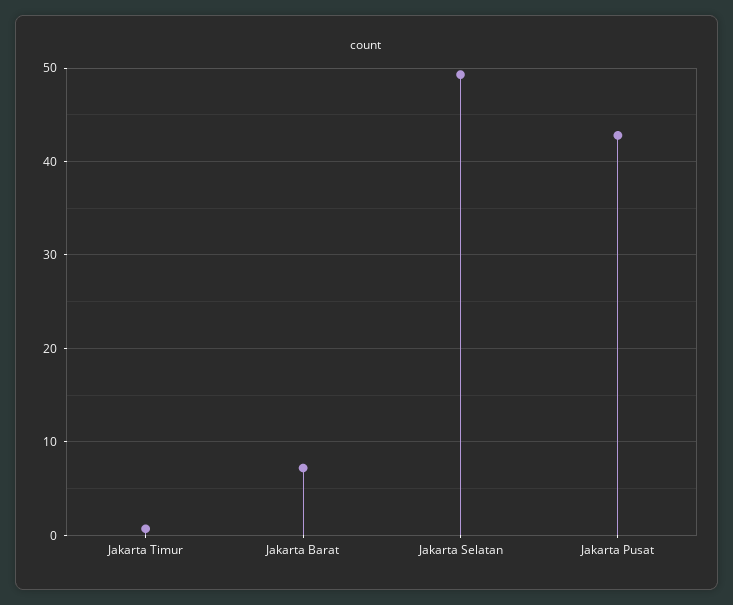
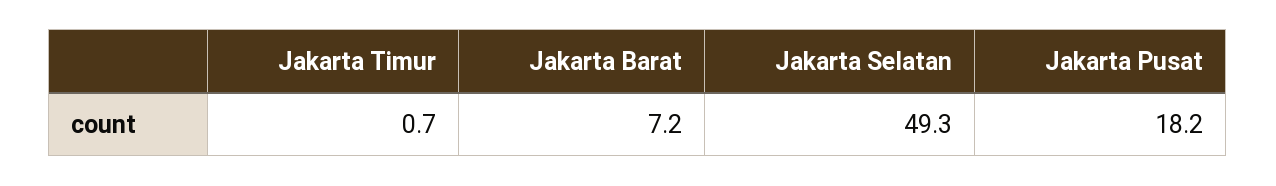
Jakarta Pusat: 43 -> 18.2

